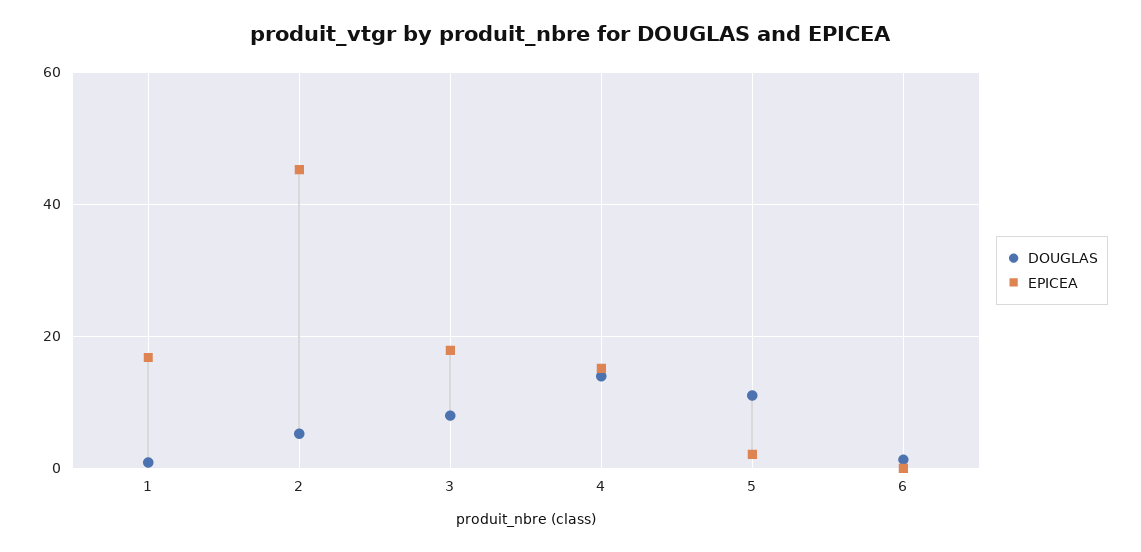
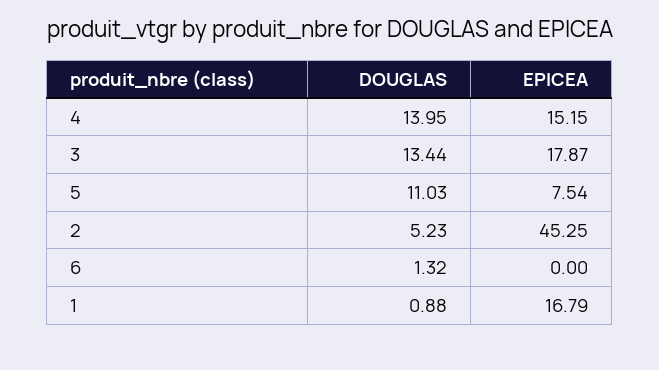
DOUGLAS, 3: 8 -> 13.44
EPICEA, 5: 2 -> 7.54

